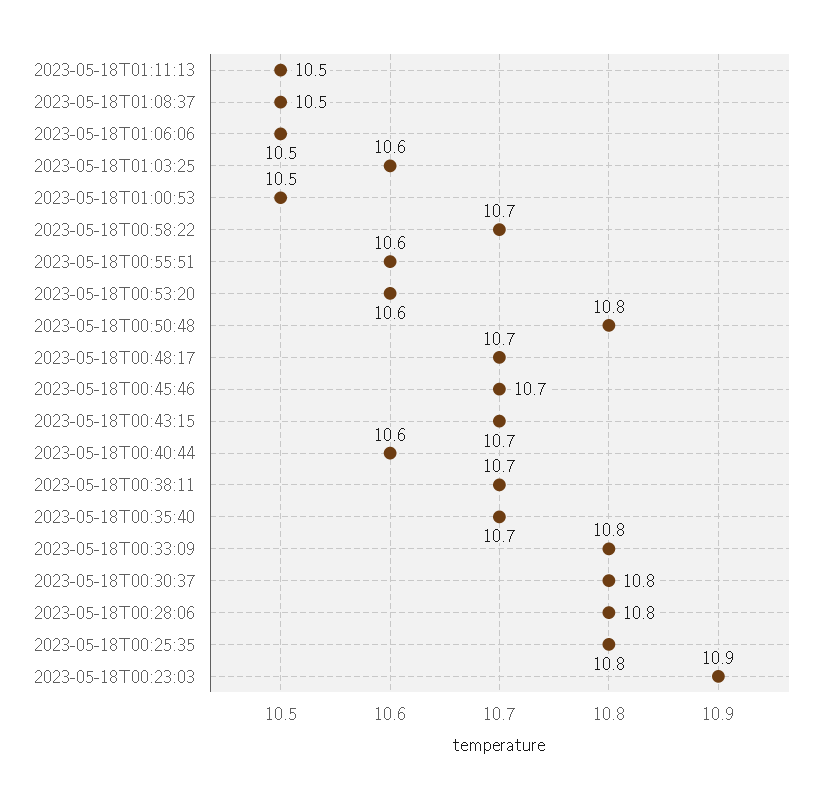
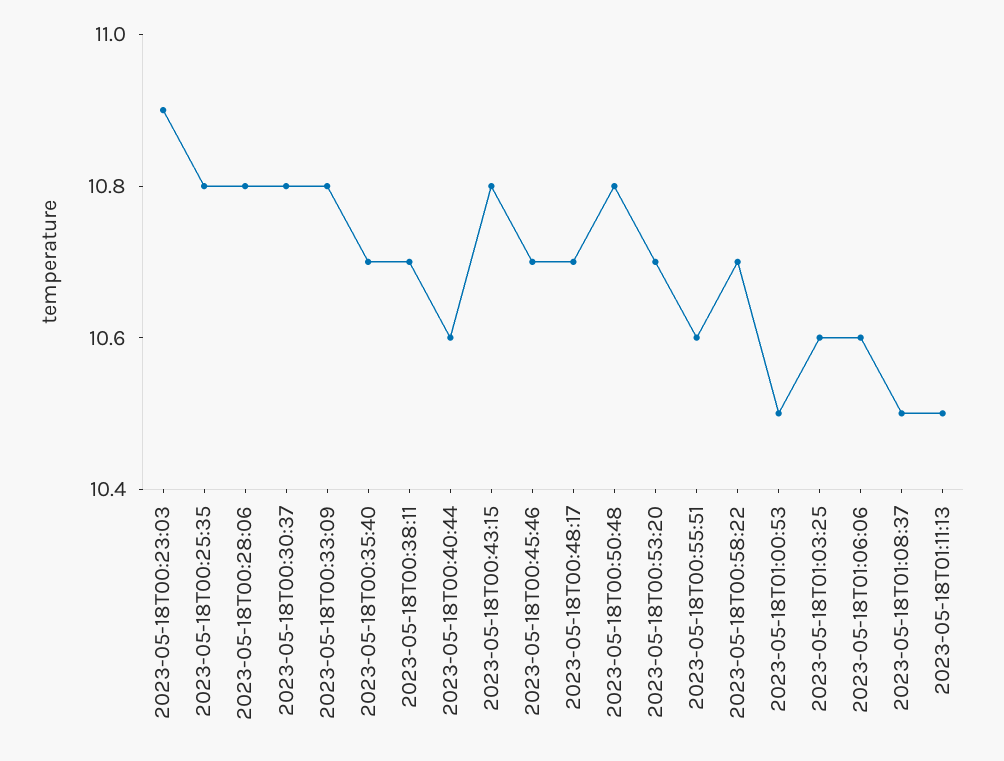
2023-05-18T01:06:06: 10.5 -> 10.6
2023-05-18T00:53:20: 10.6 -> 10.7
2023-05-18T00:43:15: 10.7 -> 10.8

